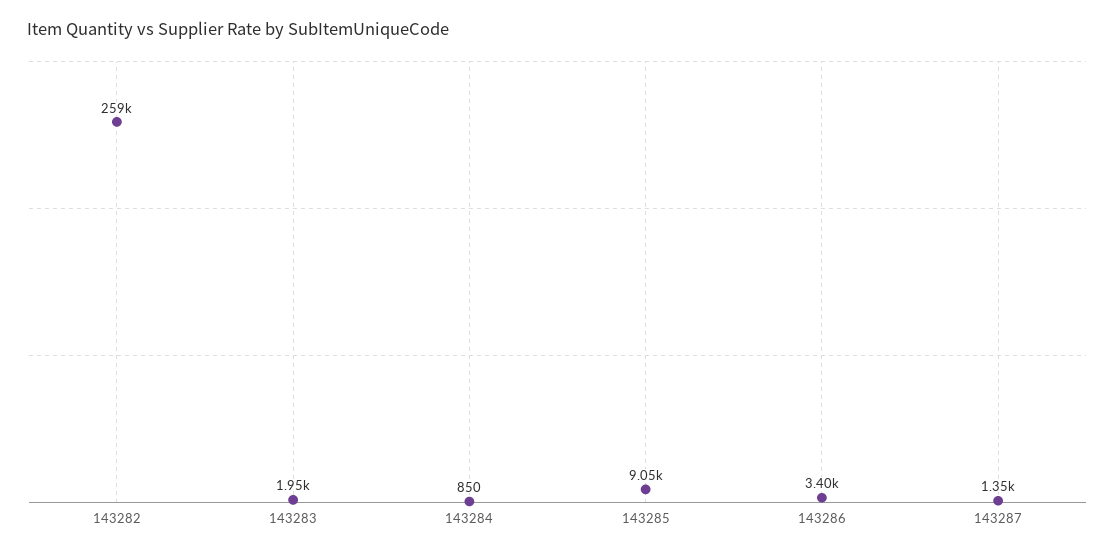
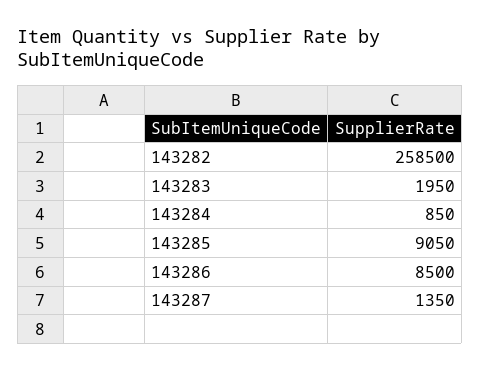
143286: 3400 -> 8500

